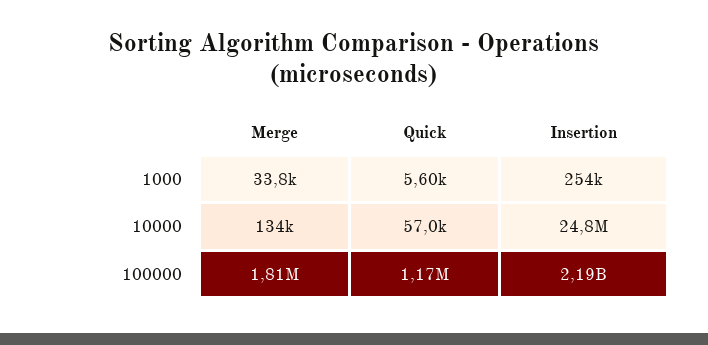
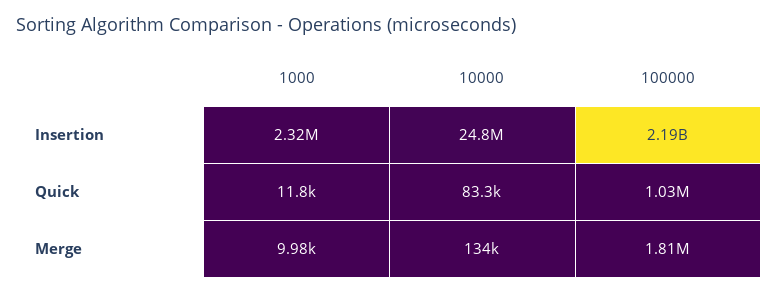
Merge, 1000: 33800 -> 9980
Quick, 1000: 5600 -> 11800
Insertion, 1000: 254000 -> 2320000
Quick, 10000: 57000 -> 83300
Quick, 100000: 1170000 -> 1030000

